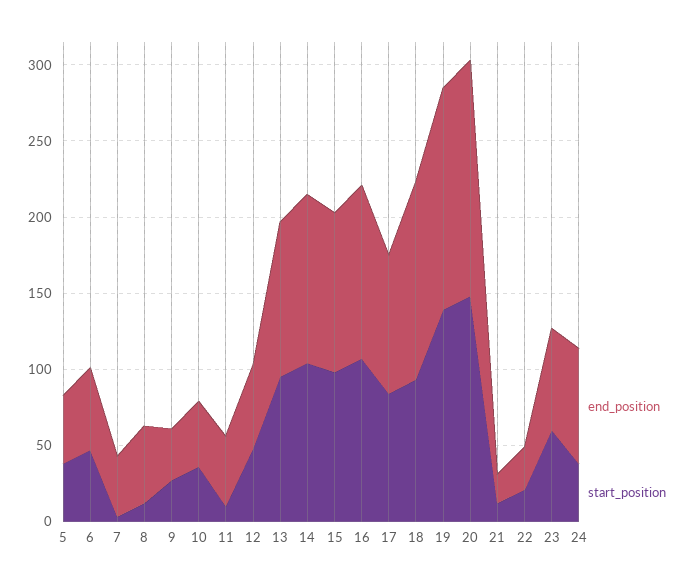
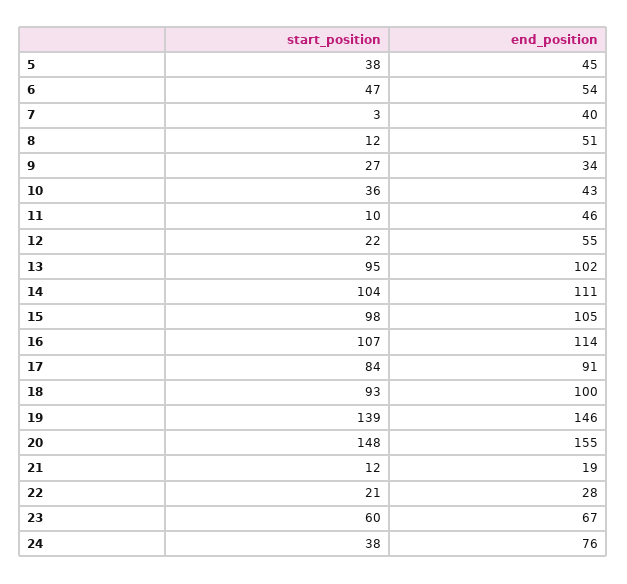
start_position, 12: 50 -> 22
end_position, 18: 130 -> 100

